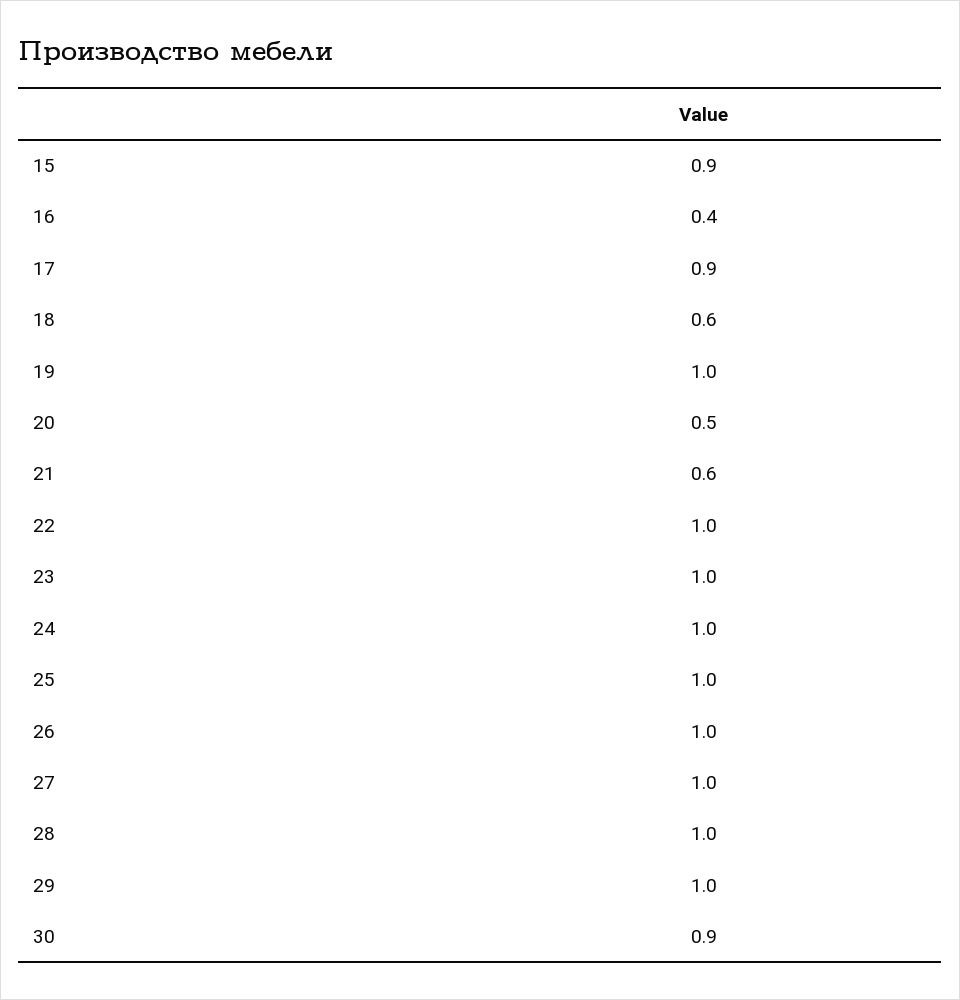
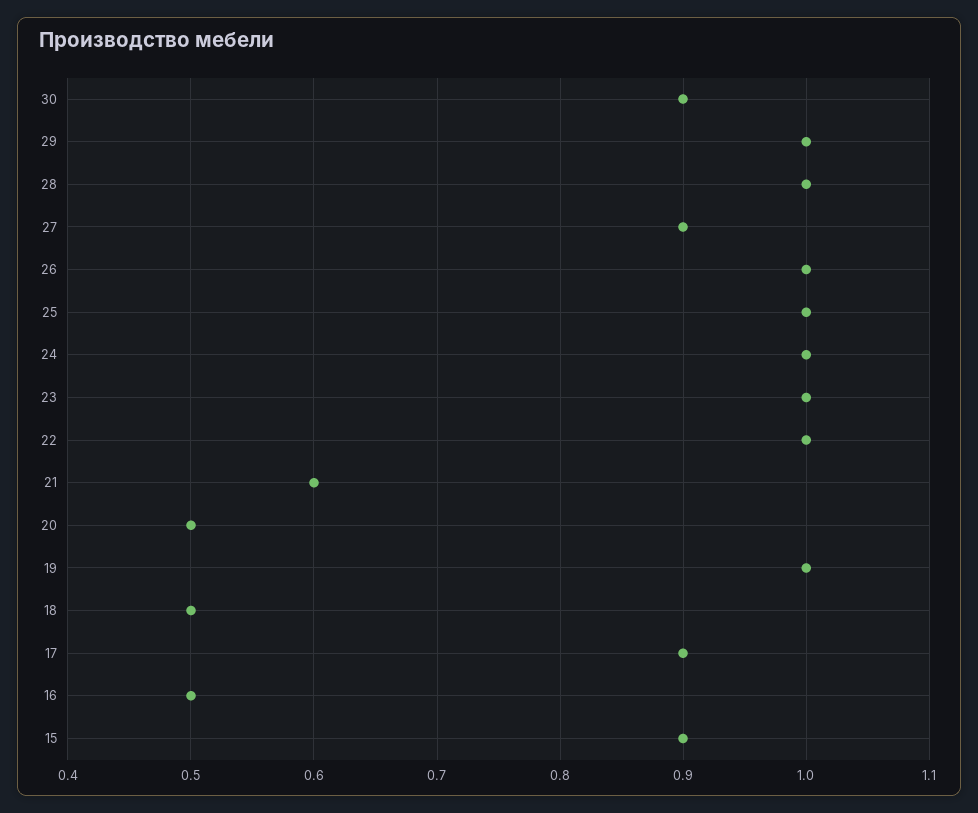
16: 0.4 -> 0.5
18: 0.6 -> 0.5
27: 1 -> 0.9

